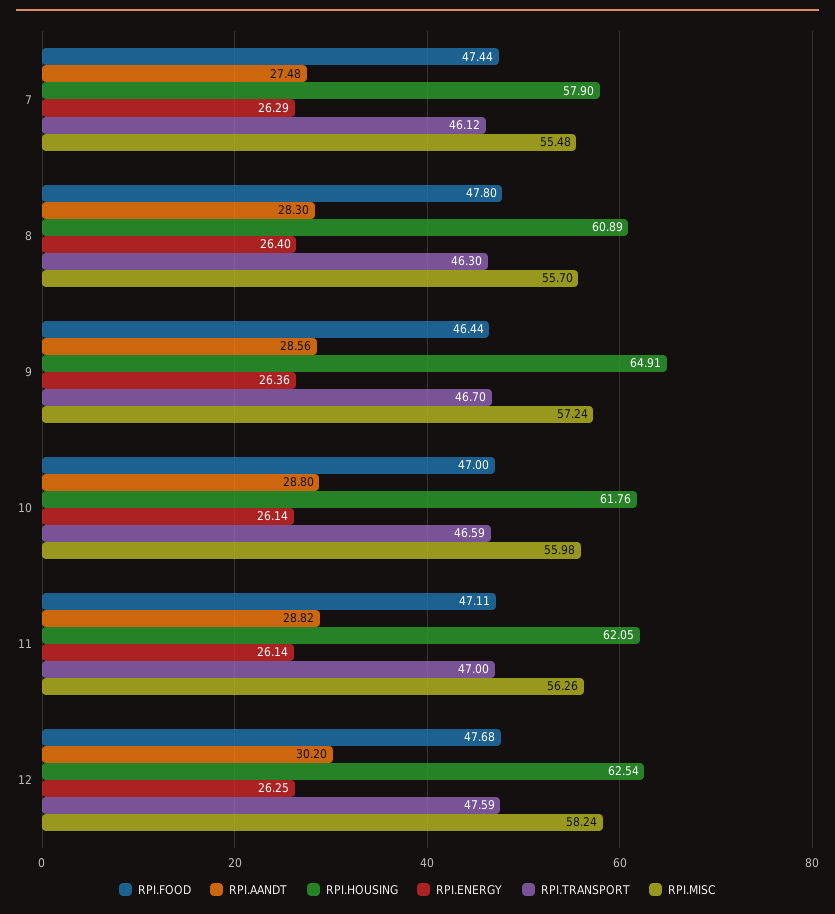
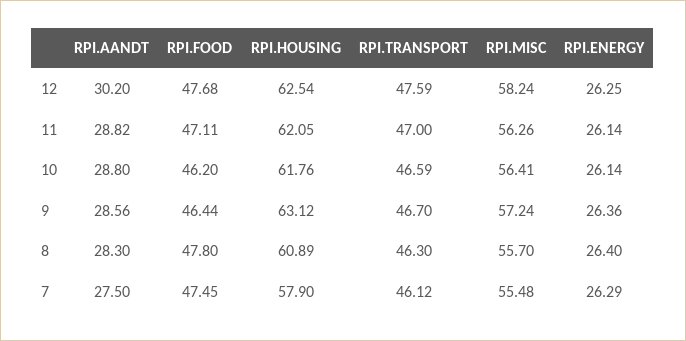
RPI.FOOD, 7: 47.44 -> 47.45
RPI.AANDT, 7: 27.48 -> 27.5
RPI.HOUSING, 9: 64.91 -> 63.12
RPI.FOOD, 10: 47 -> 46.2
RPI.MISC, 10: 55.98 -> 56.41

